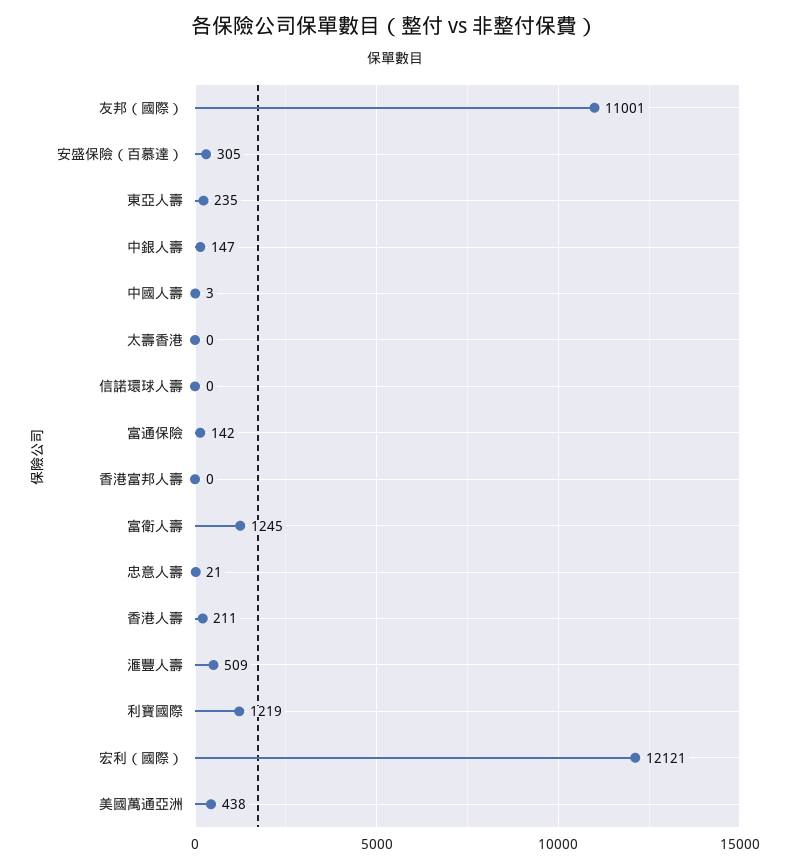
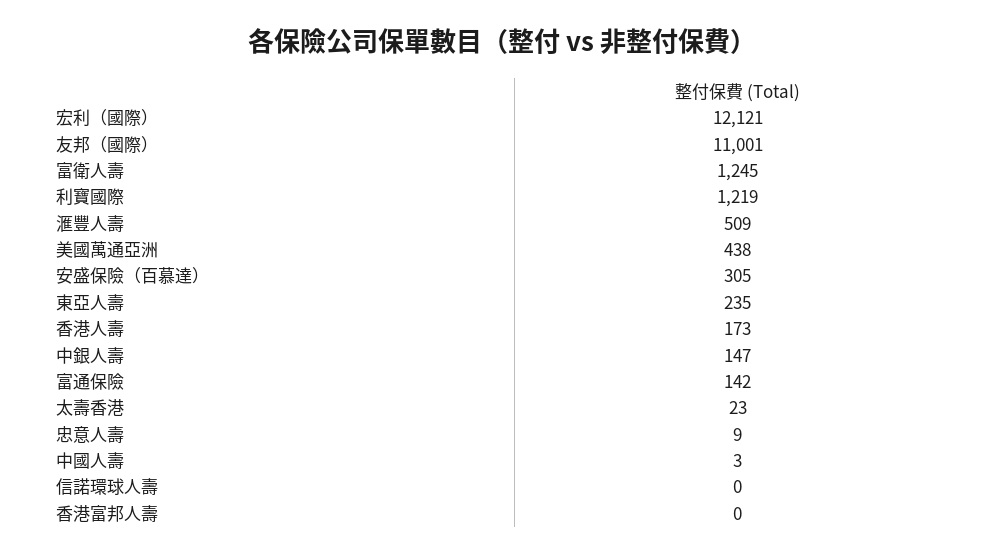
太壽香港: 0 -> 23
忠意人壽: 21 -> 9
香港人壽: 211 -> 173

